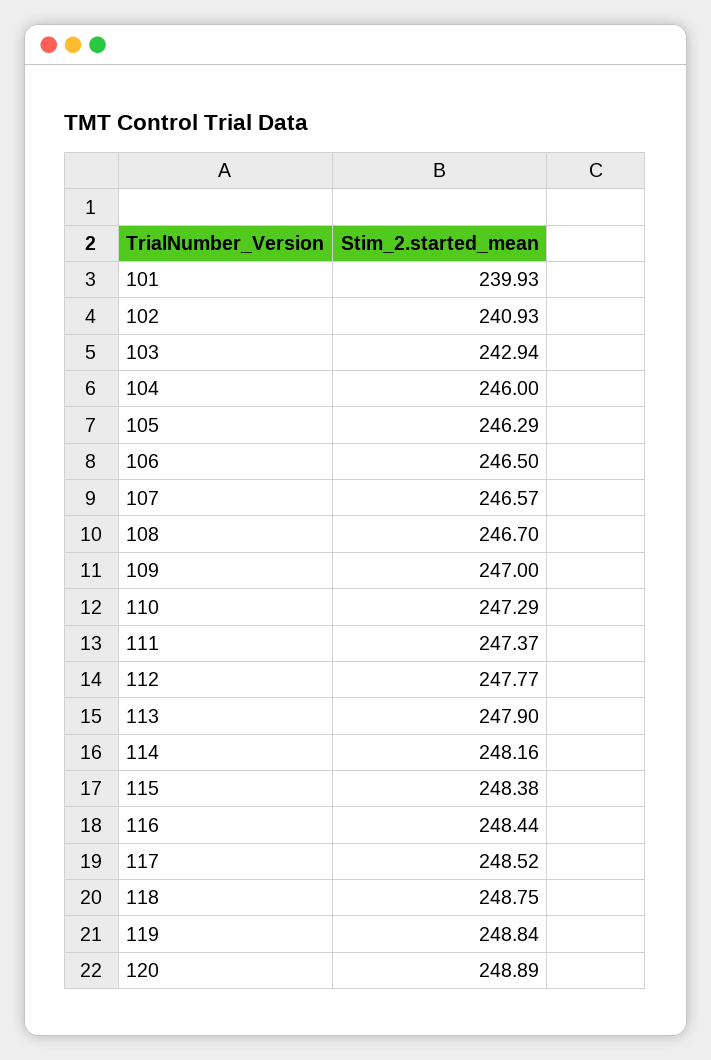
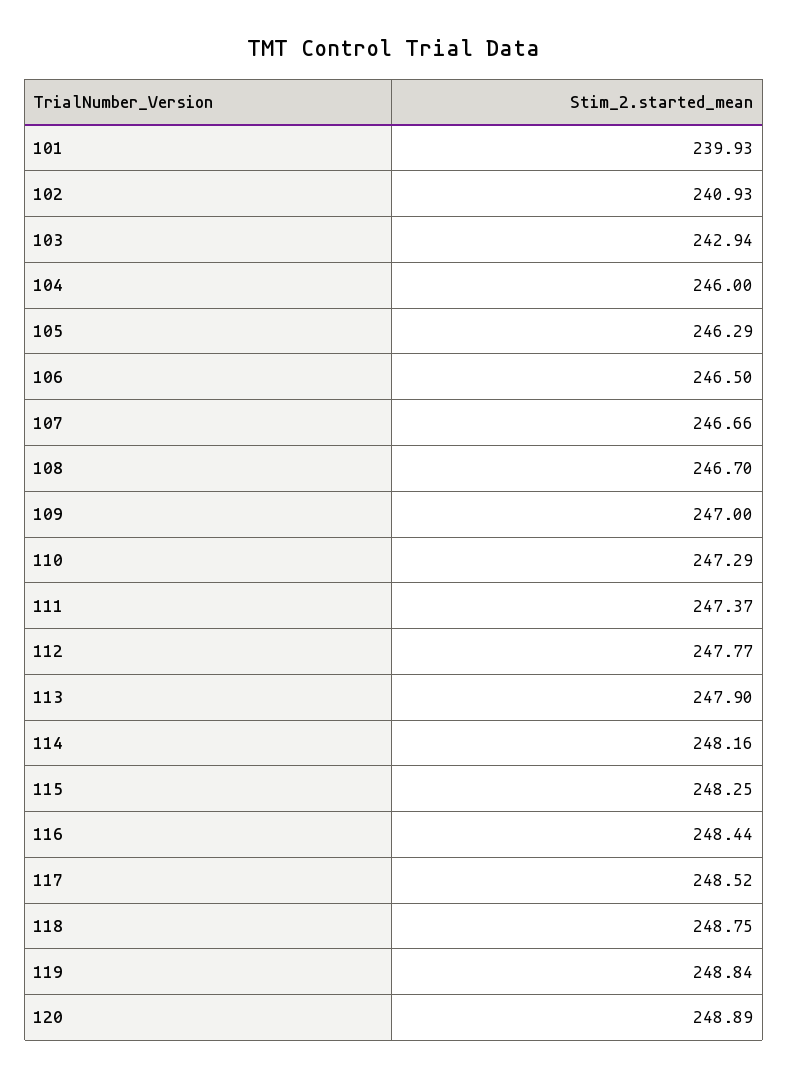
107: 246.57 -> 246.66
115: 248.38 -> 248.25

